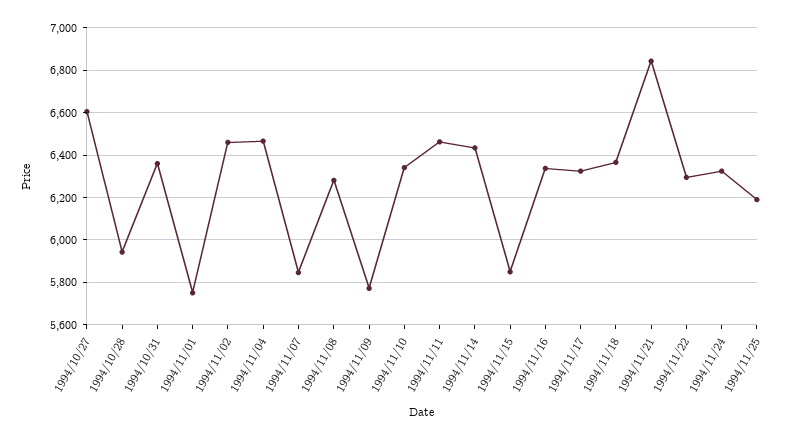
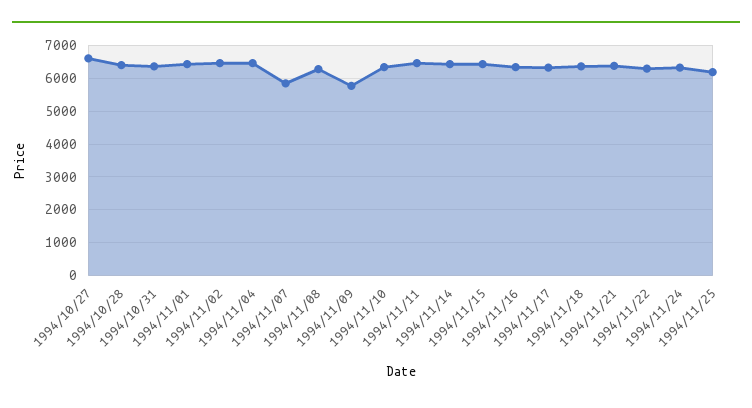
1994/10/28: 5950 -> 6400
1994/11/01: 5750 -> 6400
1994/11/15: 5850 -> 6400
1994/11/21: 6850 -> 6400

